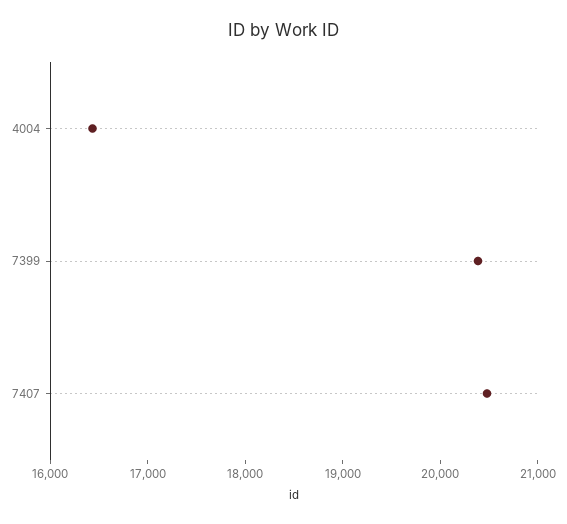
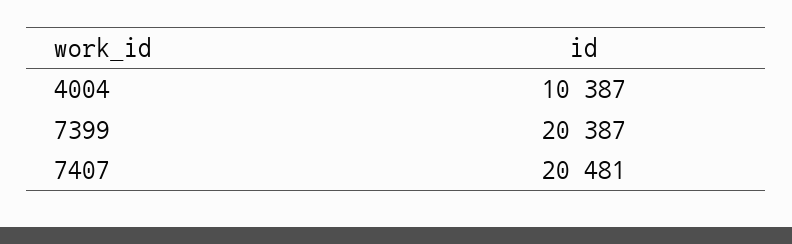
4004: 16400 -> 10387

